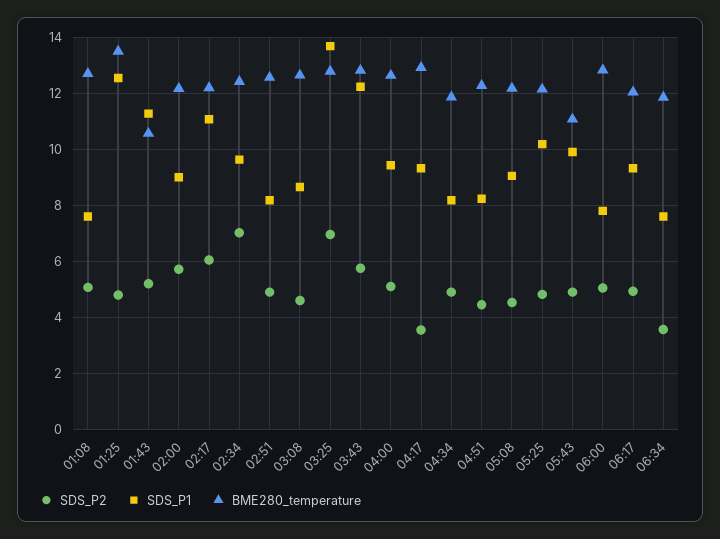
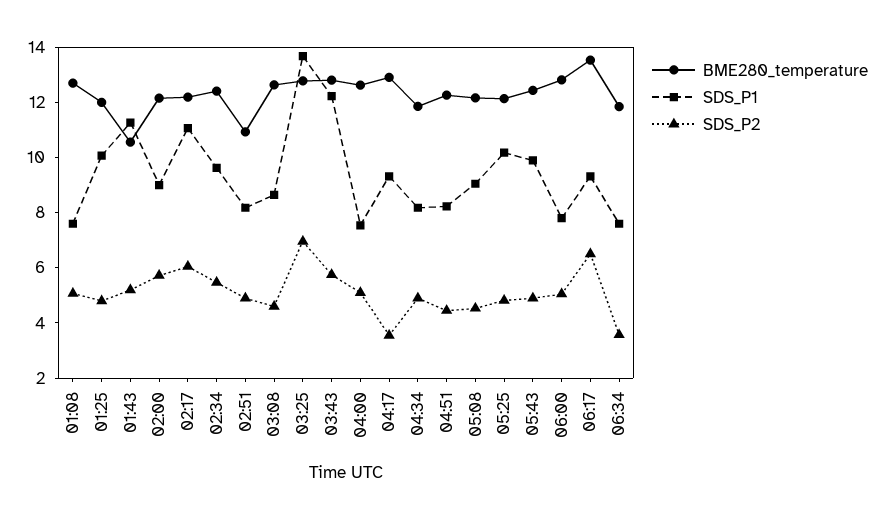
SDS_P1, 01:25: 12.5 -> 10
BME280_temperature, 01:25: 13.5 -> 12
SDS_P2, 02:34: 7 -> 5.5
BME280_temperature, 02:51: 12.5 -> 11
SDS_P1, 04:00: 9.5 -> 7.5
BME280_temperature, 05:43: 11 -> 12.5
SDS_P2, 06:17: 5 -> 6.5
BME280_temperature, 06:17: 12 -> 13.5

